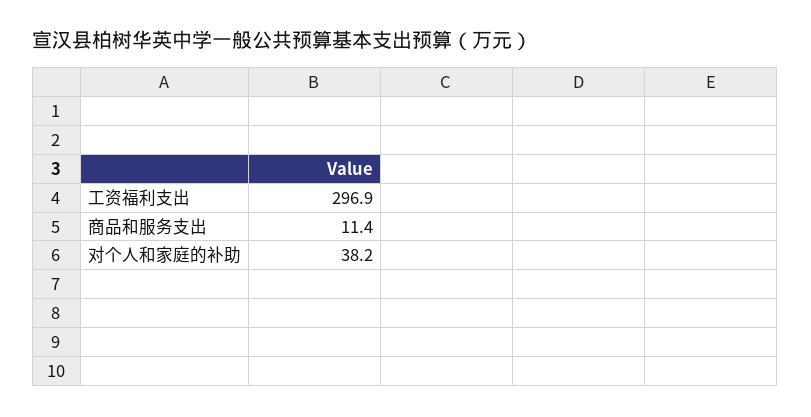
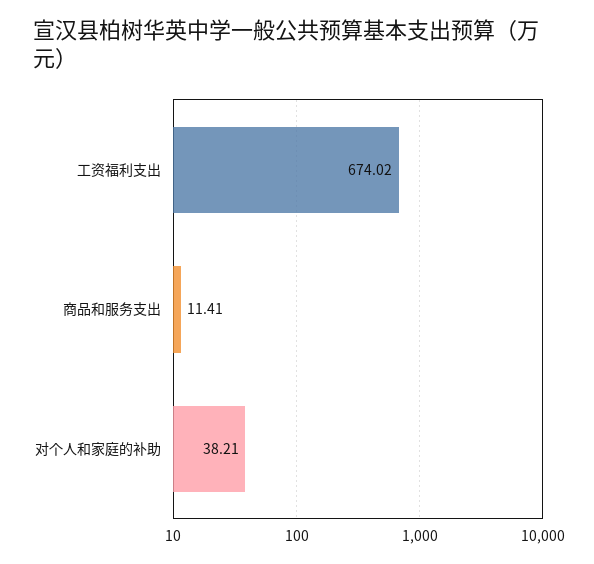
工资福利支出: 296.9 -> 674.02

